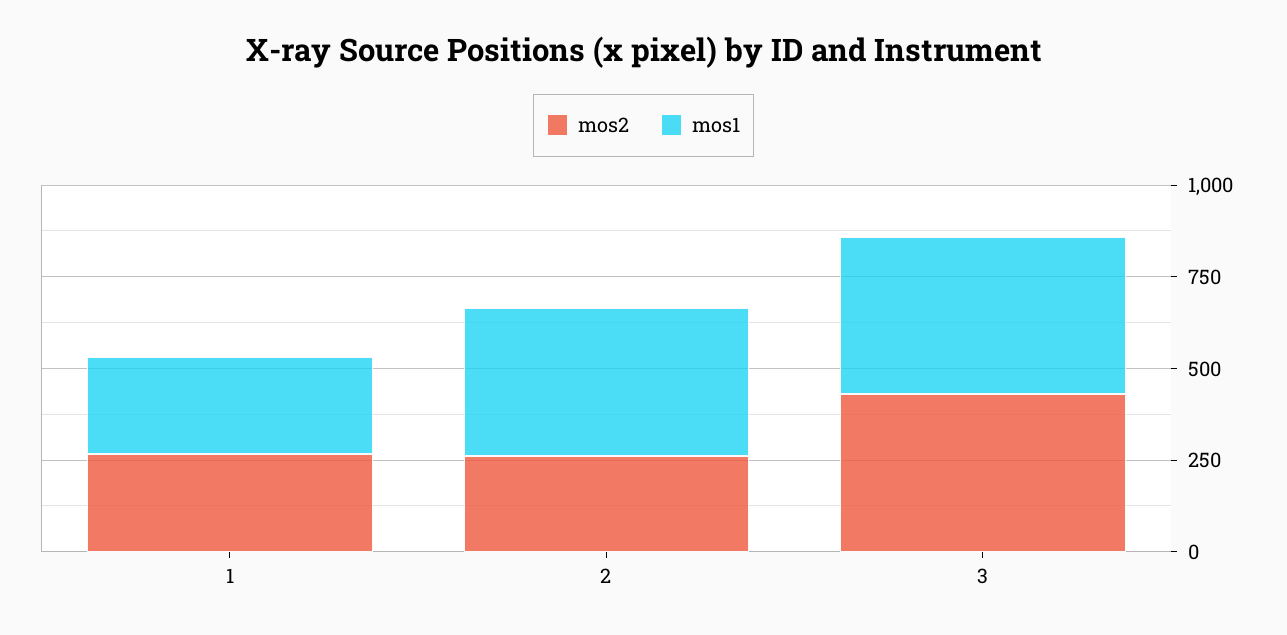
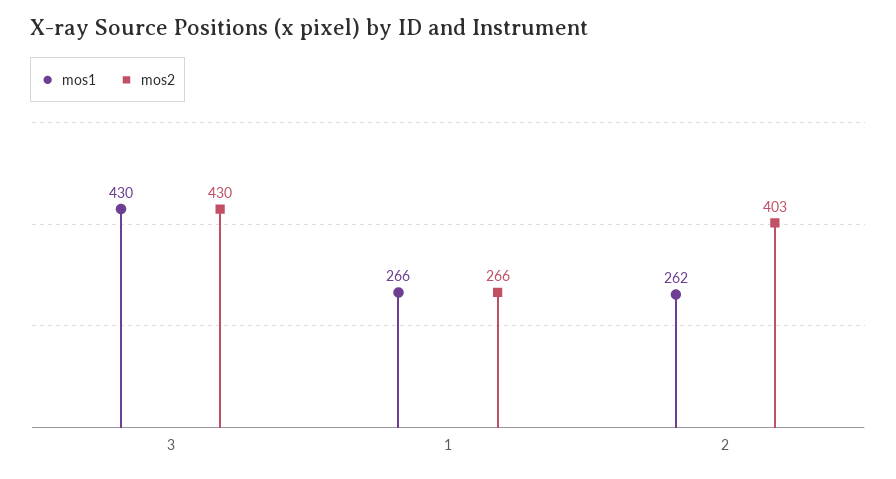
mos2, 2: 250 -> 403
mos1, 2: 400 -> 262

